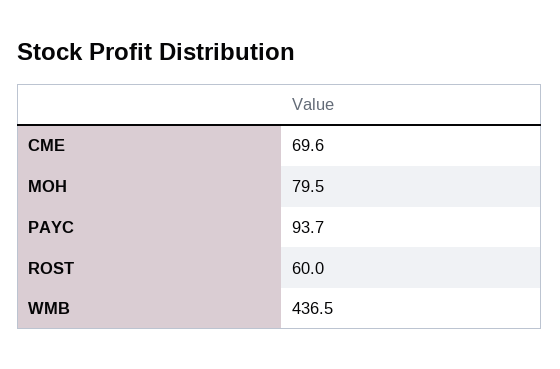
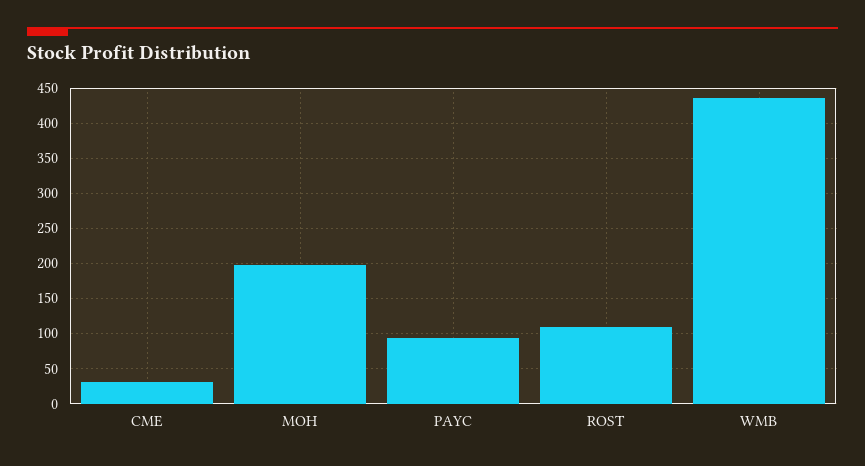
CME: 69.6 -> 30
MOH: 79.5 -> 200
ROST: 60 -> 110

